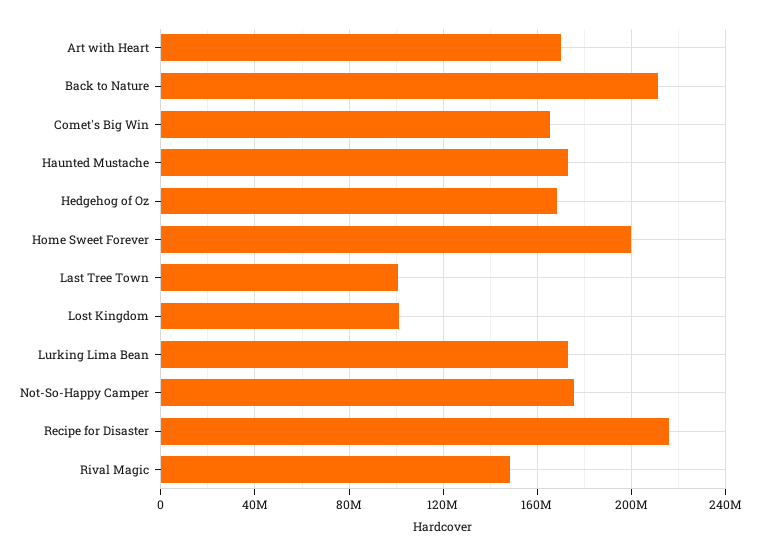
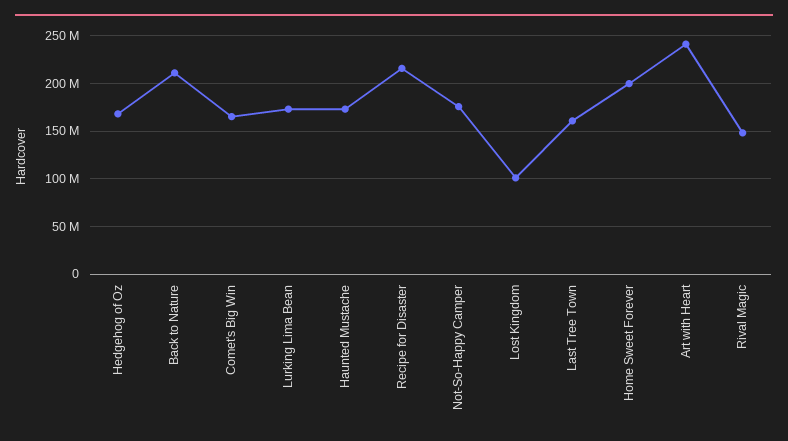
Art with Heart: 170000000 -> 240000000
Last Tree Town: 100000000 -> 160000000

